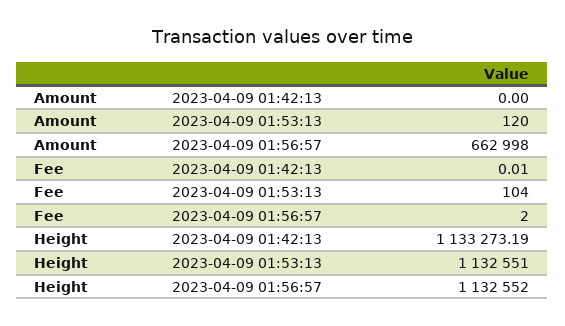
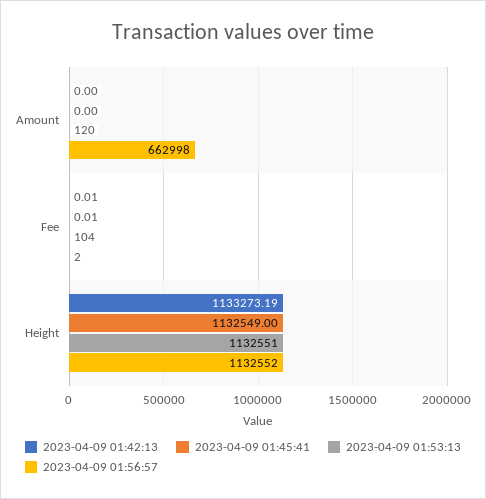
2023-04-09 01:45:41, Amount: none -> 0
2023-04-09 01:45:41, Fee: none -> 0.01
2023-04-09 01:45:41, Height: none -> 1132549

